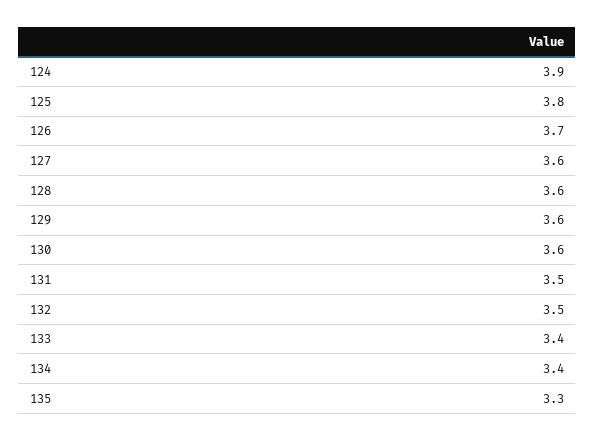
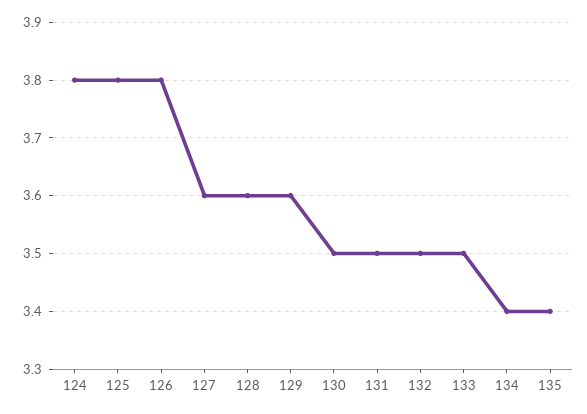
124: 3.9 -> 3.8
126: 3.7 -> 3.8
130: 3.6 -> 3.5
133: 3.4 -> 3.5
135: 3.3 -> 3.4

